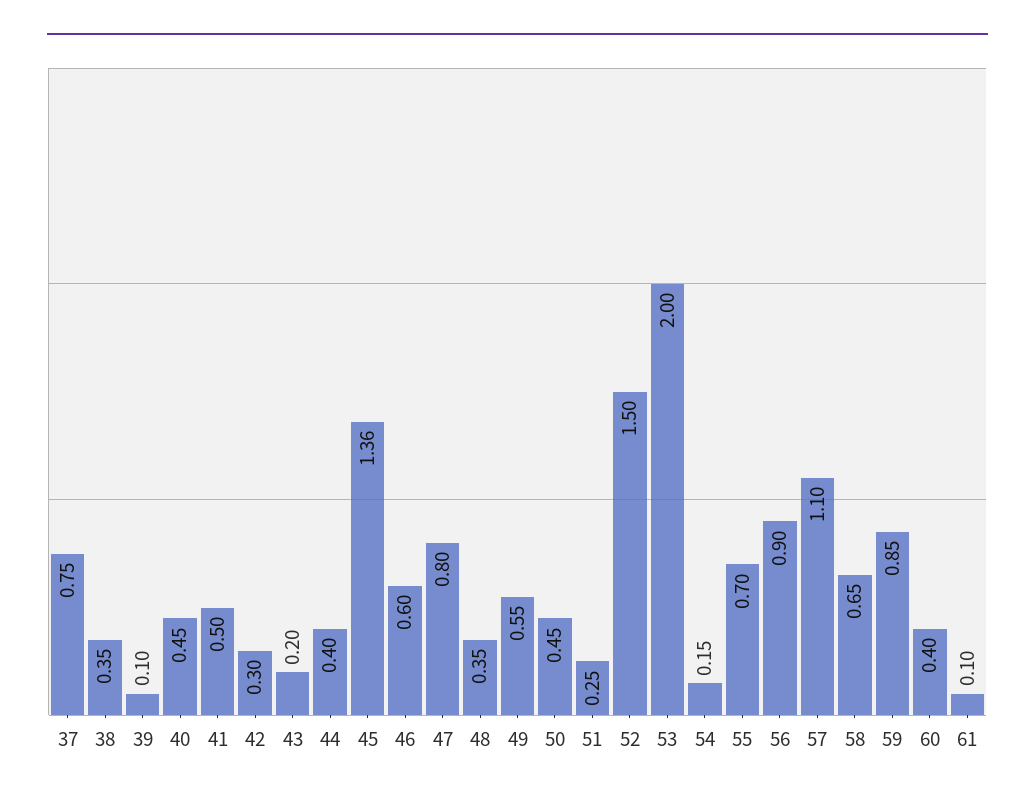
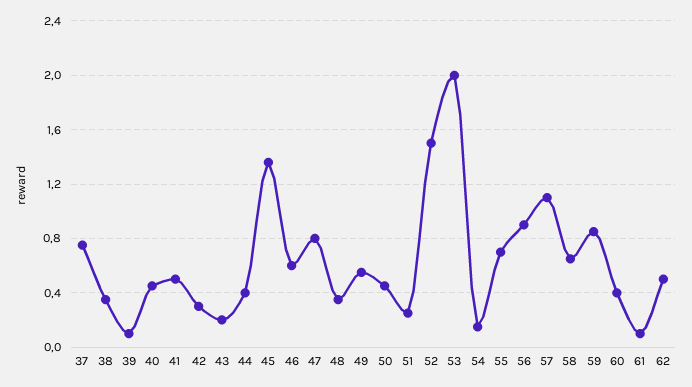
62: none -> 0.5

